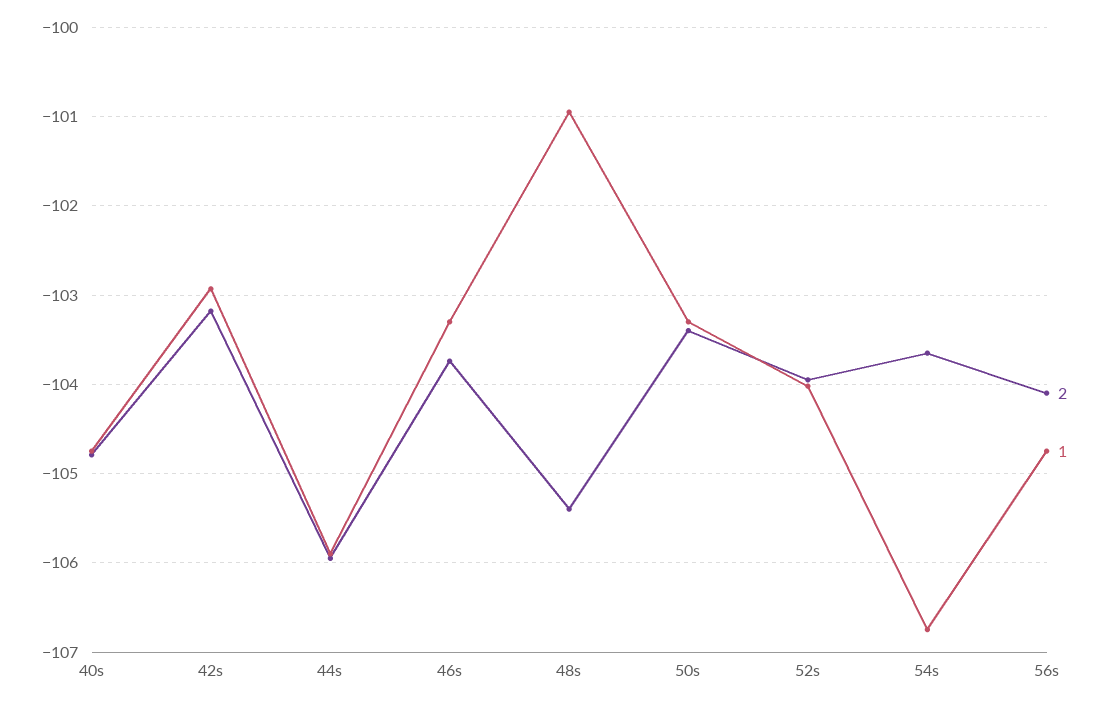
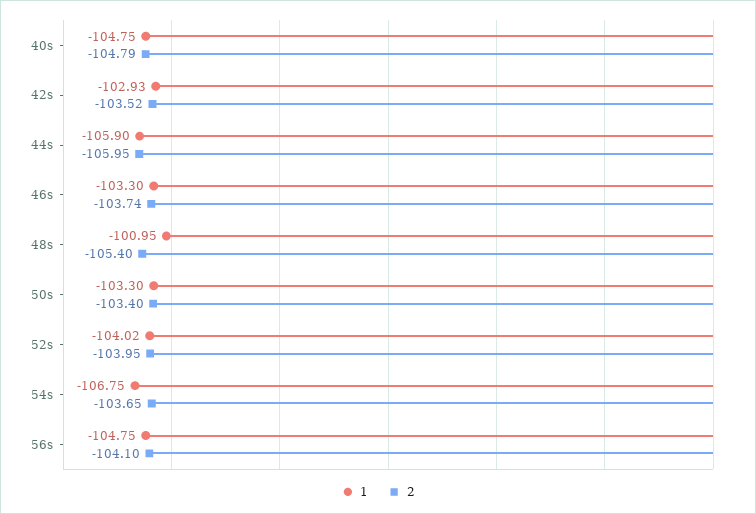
2, 42s: -103.2 -> -103.52

